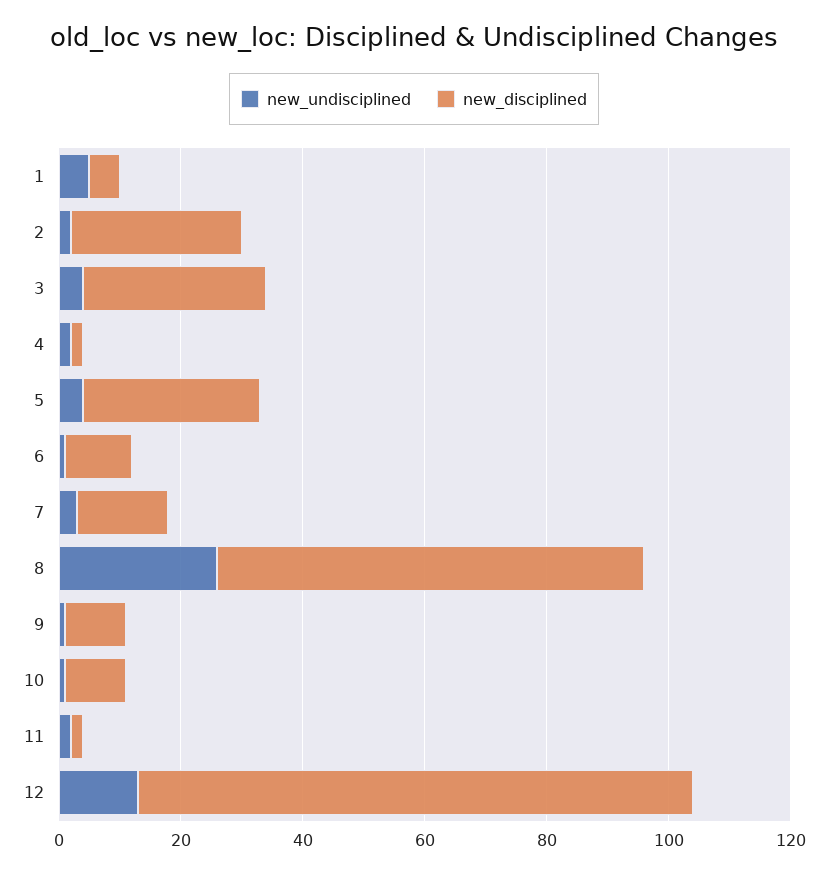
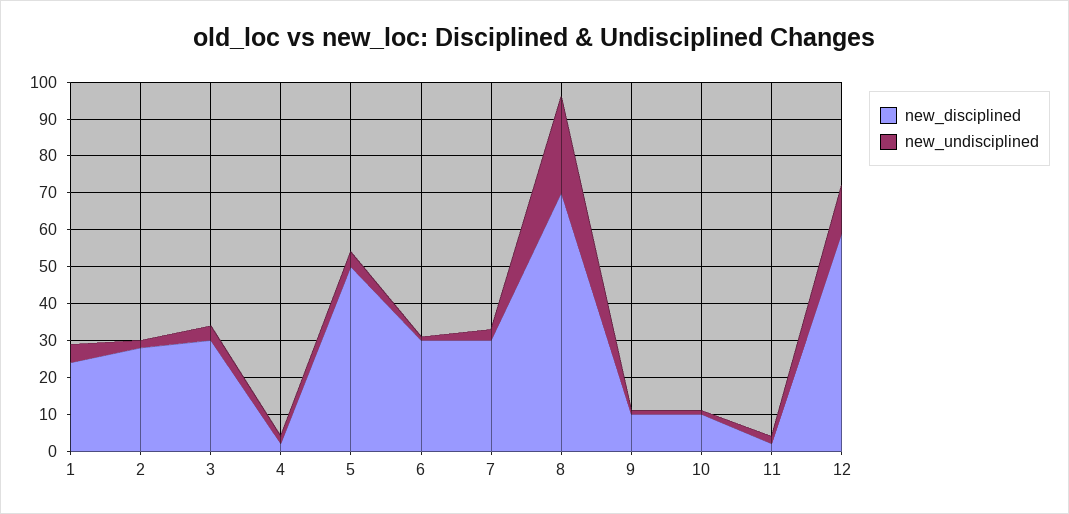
new_disciplined, 1: 5 -> 25
new_disciplined, 5: 30 -> 50
new_disciplined, 6: 10 -> 30
new_disciplined, 7: 15 -> 30
new_disciplined, 12: 90 -> 60

